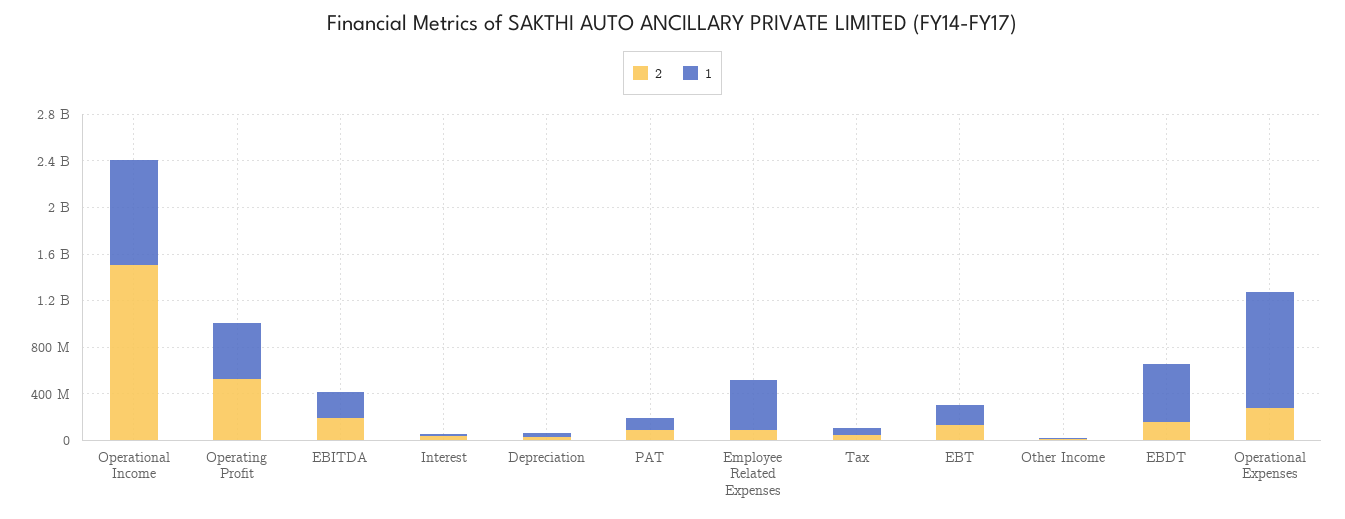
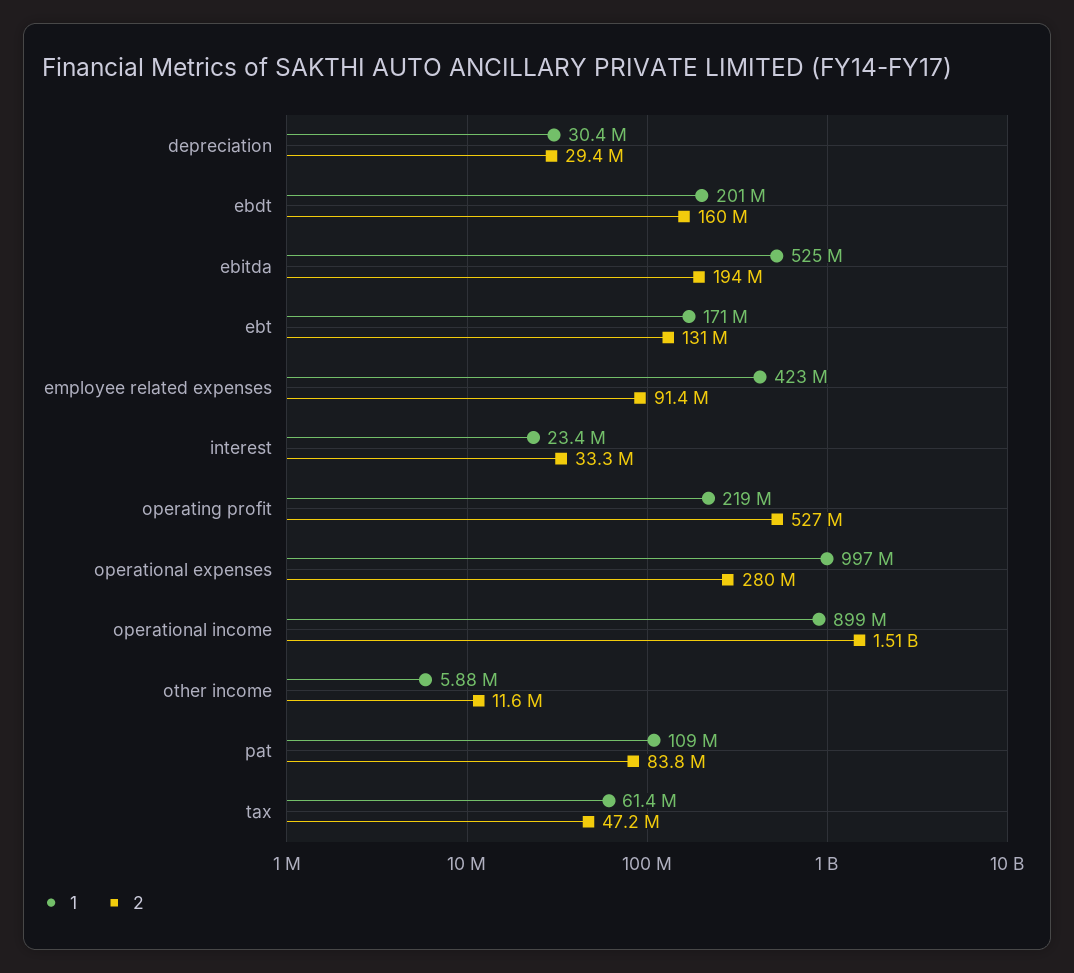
1, Operating Profit: 500000000 -> 219000000
1, EBITDA: 200000000 -> 525000000
1, EBDT: 500000000 -> 201000000

